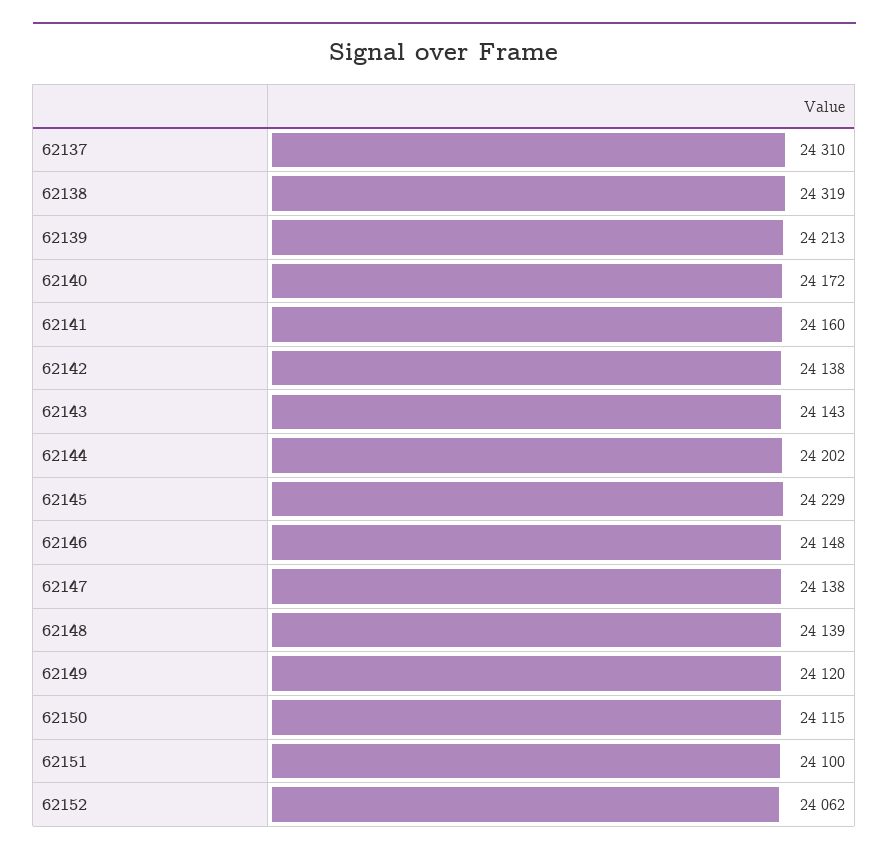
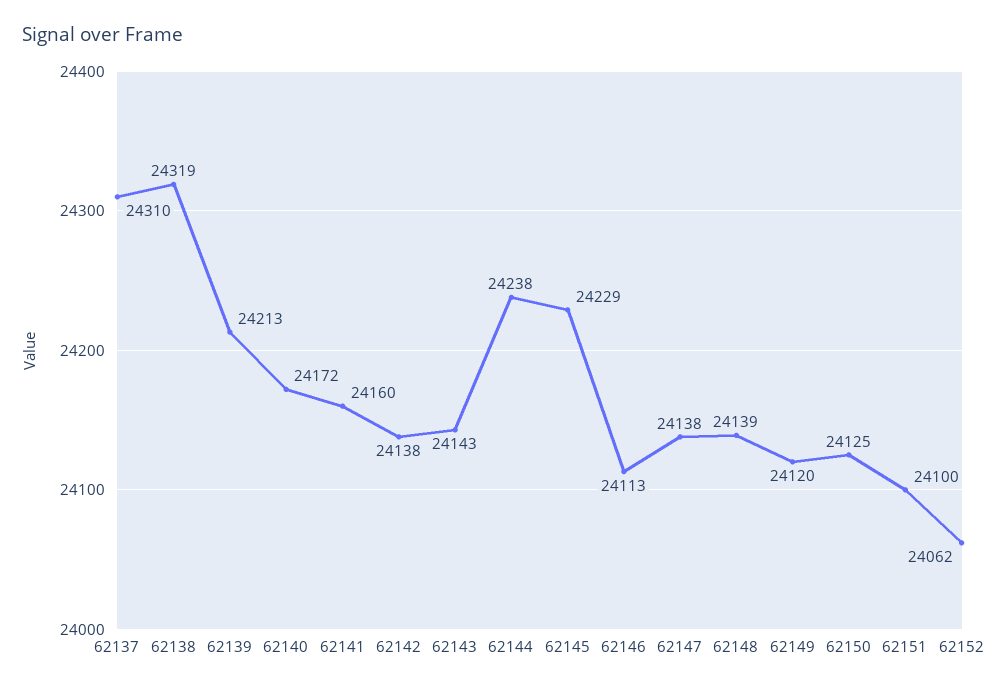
62144: 24202 -> 24238
62146: 24148 -> 24113
62150: 24115 -> 24125

